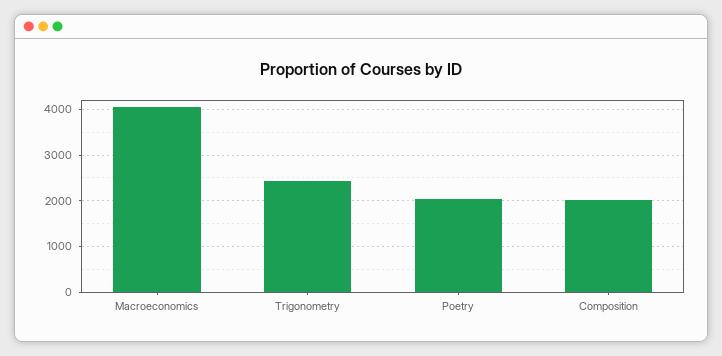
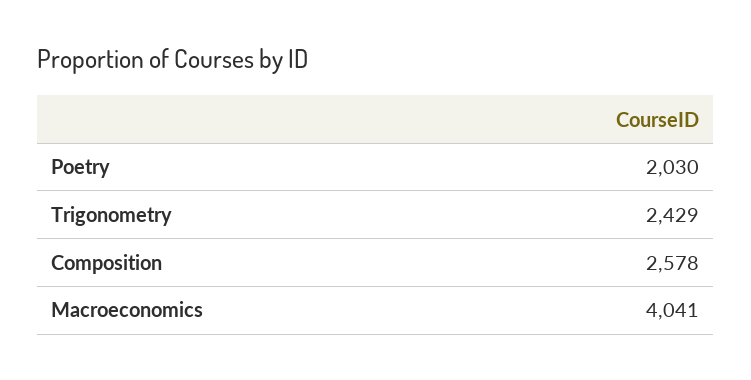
Composition: 2000 -> 2578

